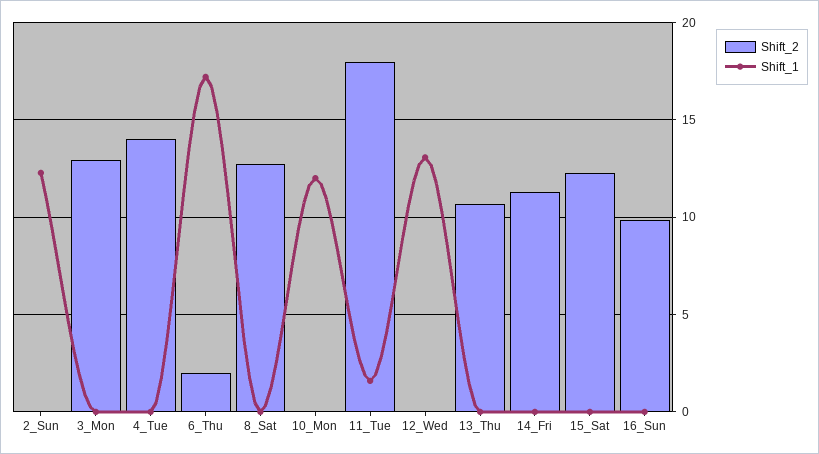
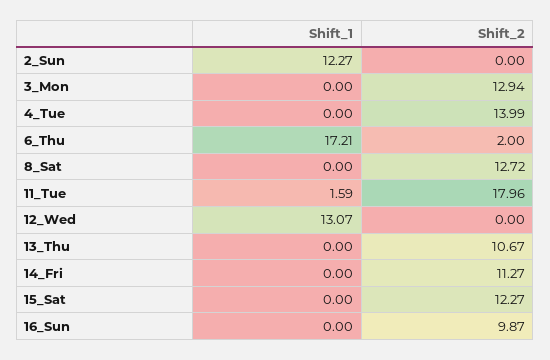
Shift_2, 10_Mon: 0 -> none
Shift_1, 10_Mon: 12 -> none

